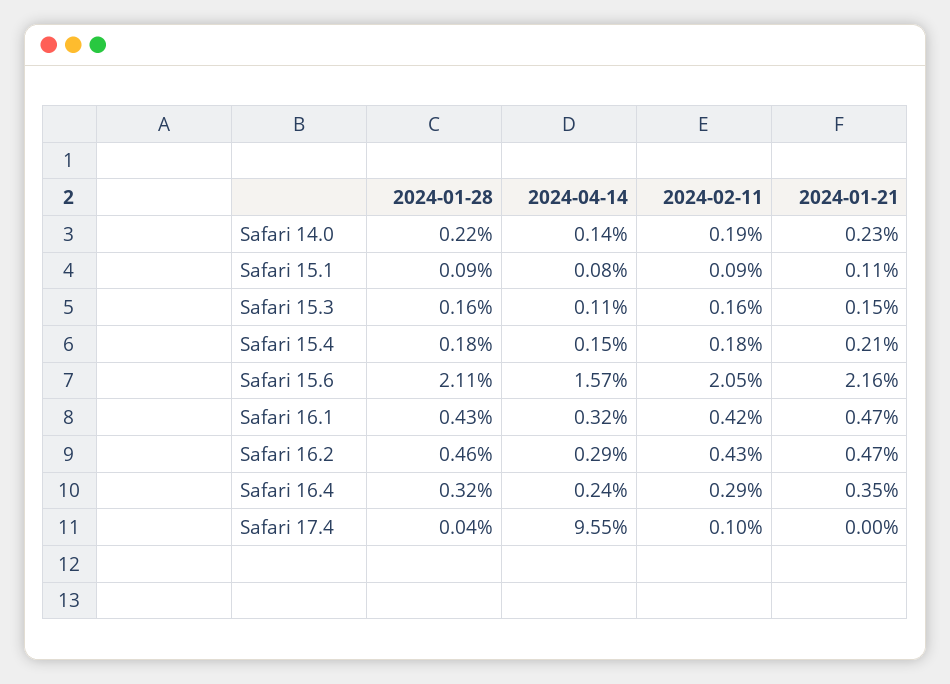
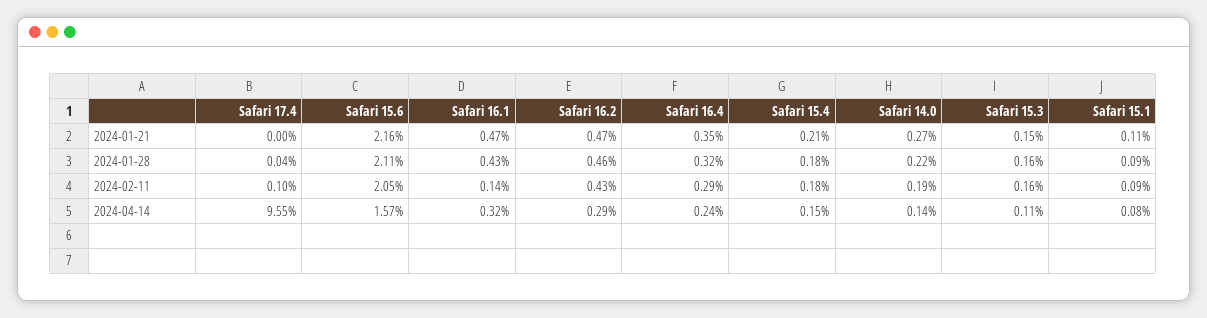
2024-01-21, Safari 14.0: 0.23 -> 0.27
2024-02-11, Safari 16.1: 0.42 -> 0.14

